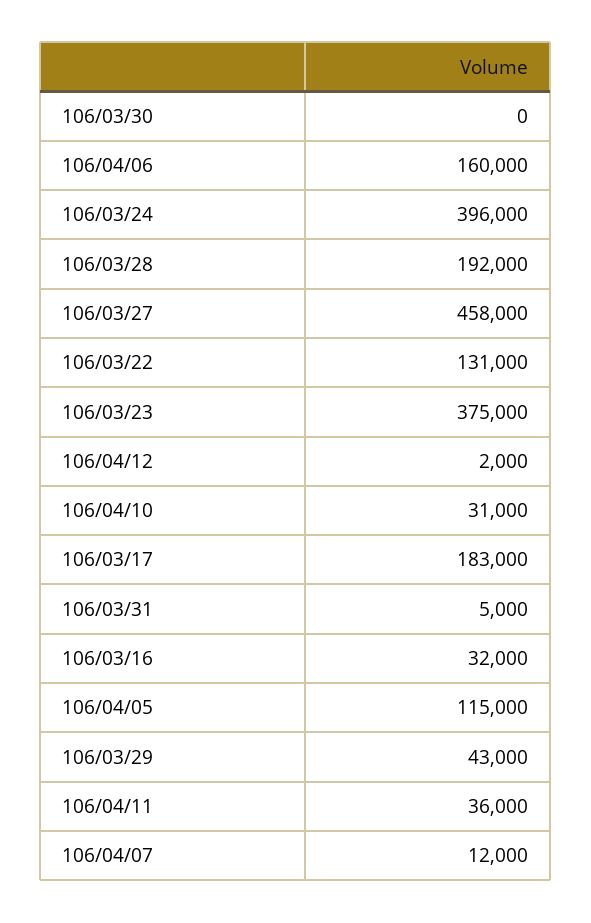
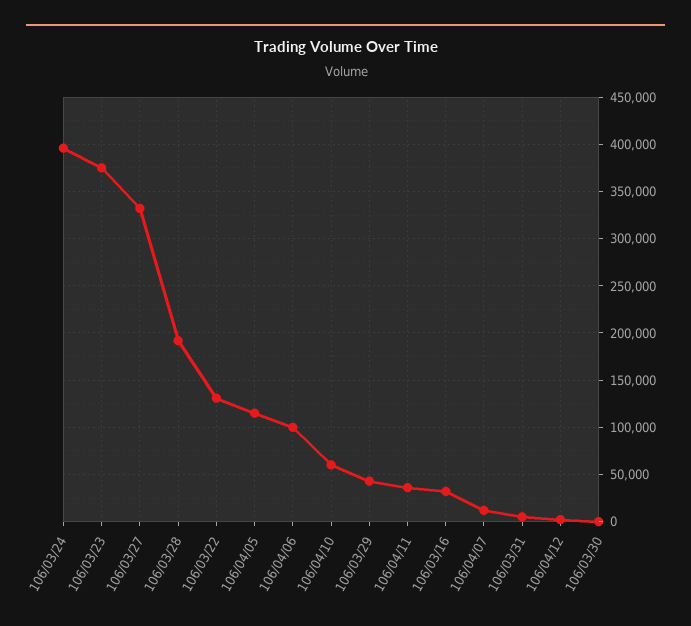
106/04/06: 160000 -> 100000
106/03/27: 458000 -> 330000
106/04/10: 31000 -> 60000
106/03/17: 183000 -> none

